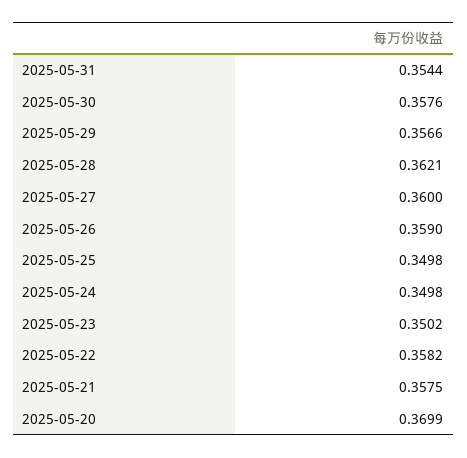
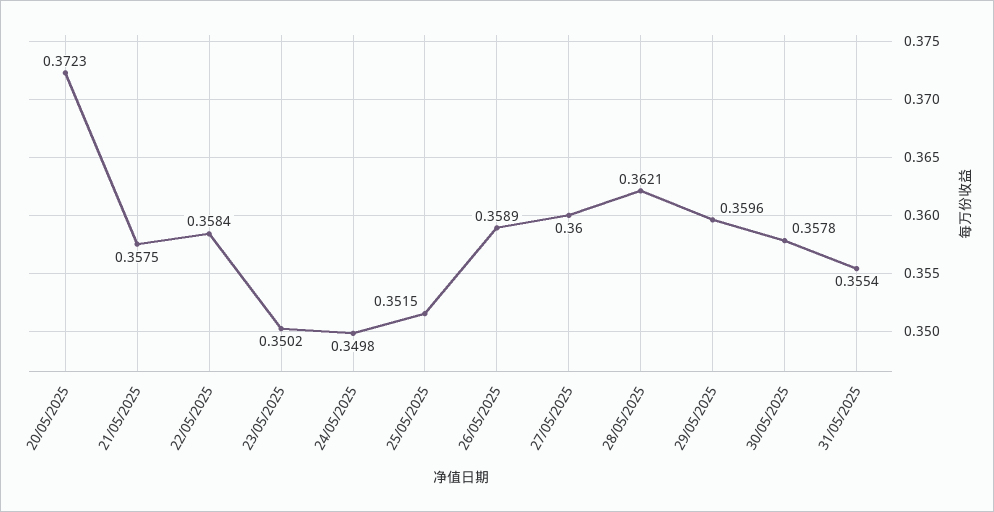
2025-05-31: 0.3544 -> 0.3554
2025-05-30: 0.3576 -> 0.3578
2025-05-29: 0.3566 -> 0.3596
2025-05-26: 0.359 -> 0.3589
2025-05-25: 0.3498 -> 0.3515
2025-05-22: 0.3582 -> 0.3584
2025-05-20: 0.3699 -> 0.3723

